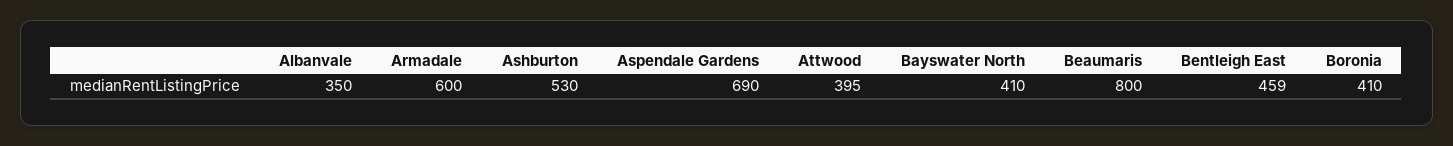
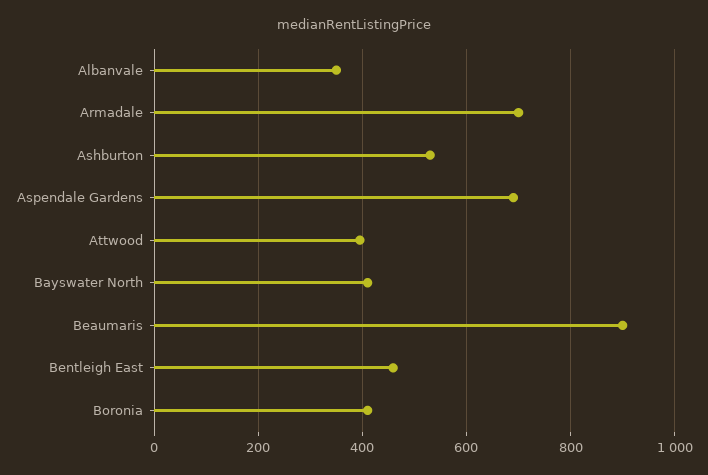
Armadale: 600 -> 700
Beaumaris: 800 -> 900

